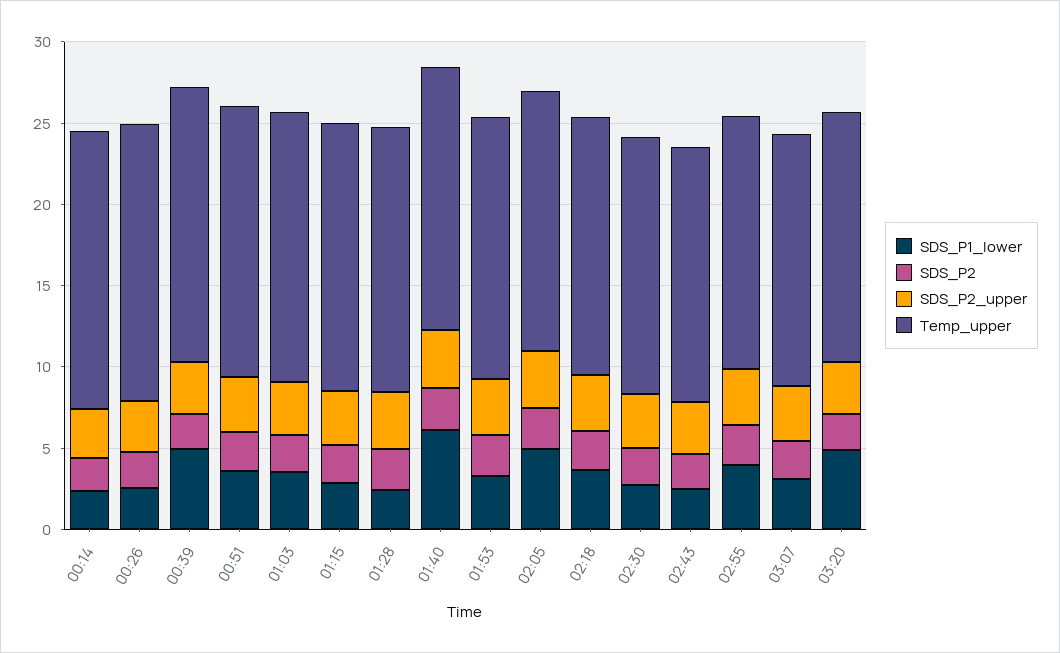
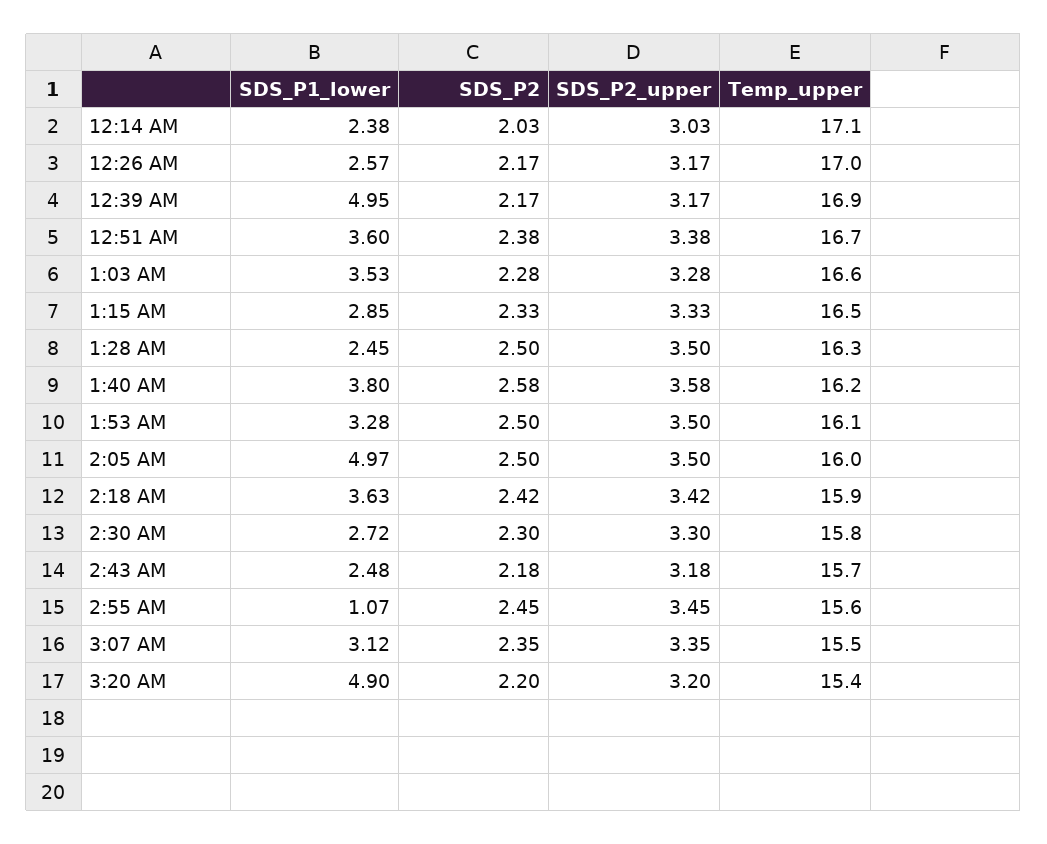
SDS_P1_lower, 01:40: 6 -> 3.8
SDS_P1_lower, 02:55: 4 -> 1.07

